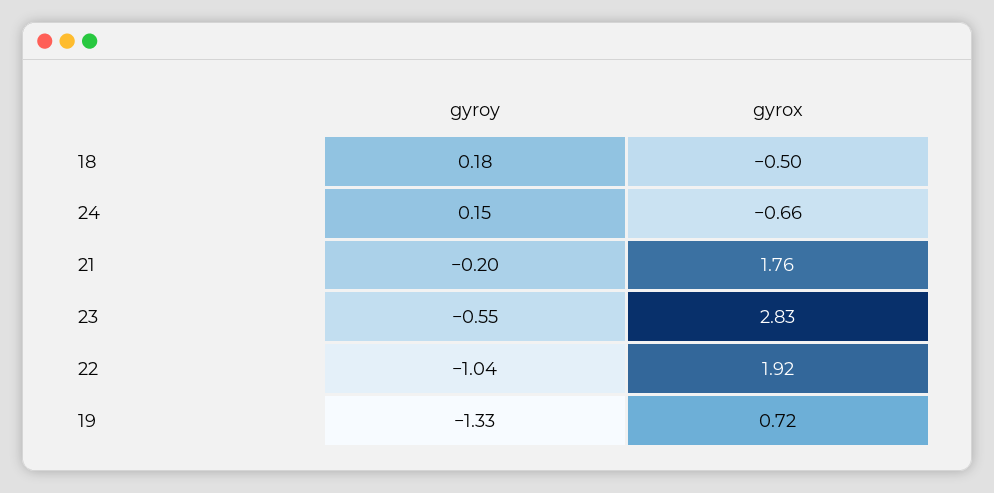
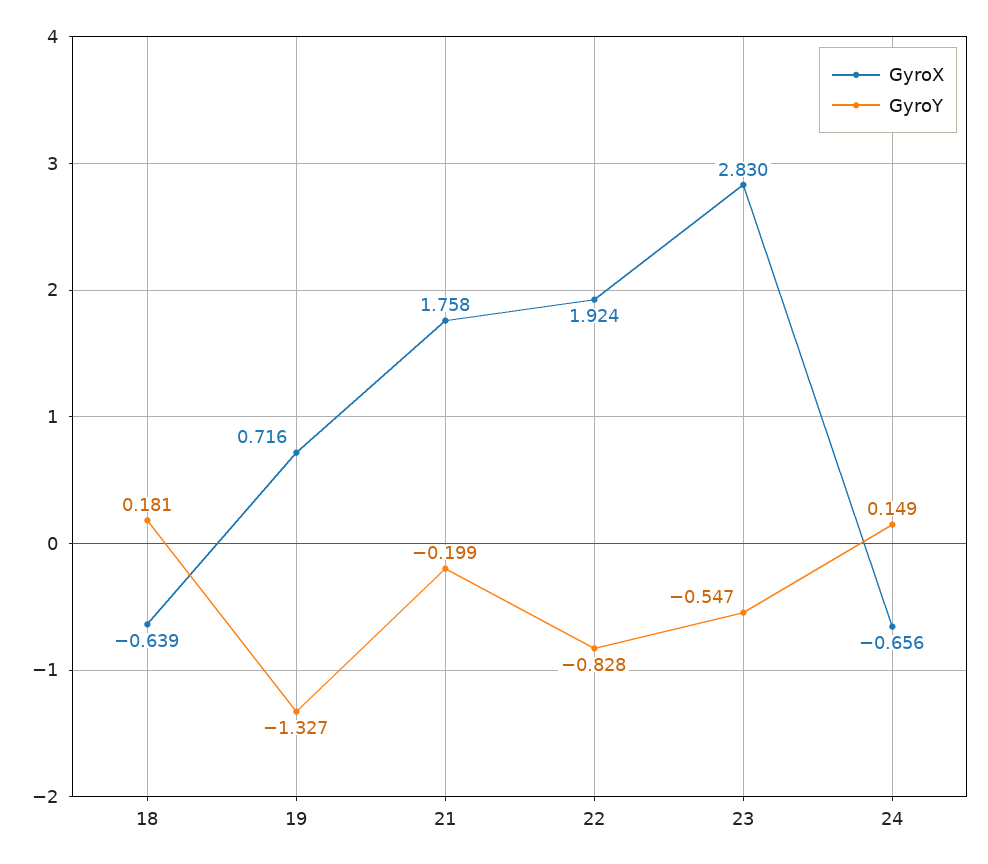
gyrox, 18: -0.5 -> -0.639
gyroy, 22: -1.04 -> -0.828

